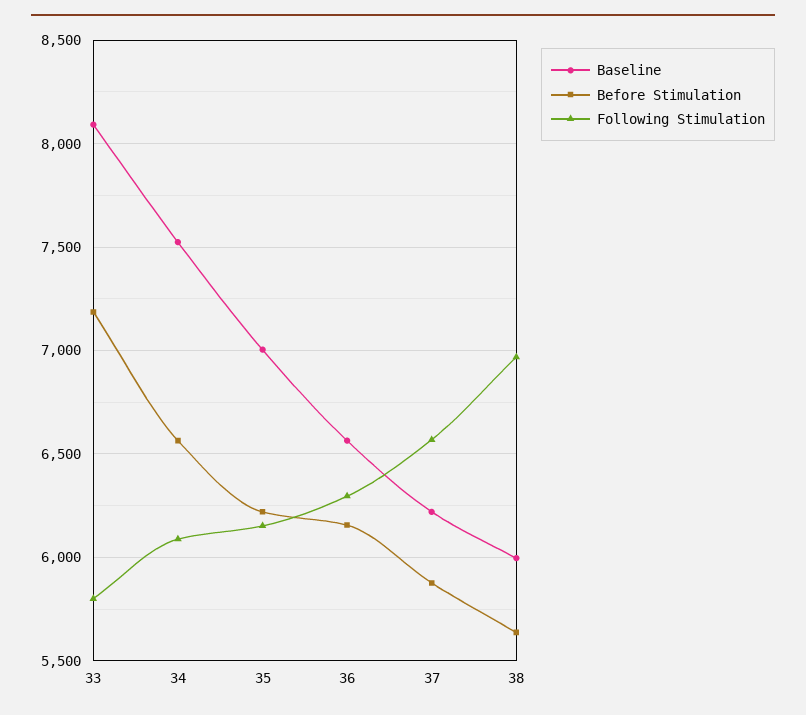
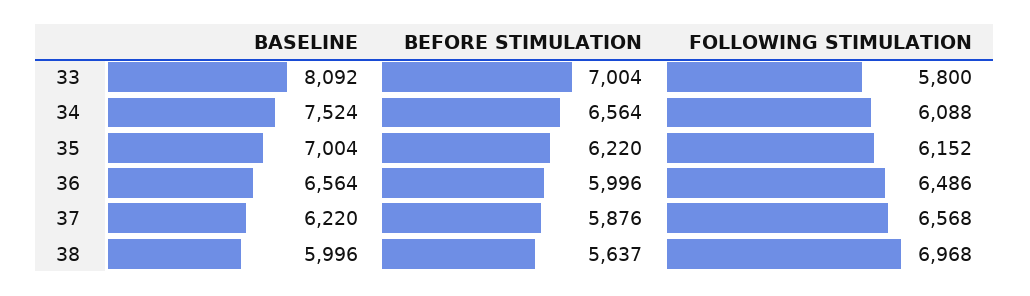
Before Stimulation, 33: 7200 -> 7004
Before Stimulation, 36: 6150 -> 5996
Following Stimulation, 36: 6300 -> 6486

